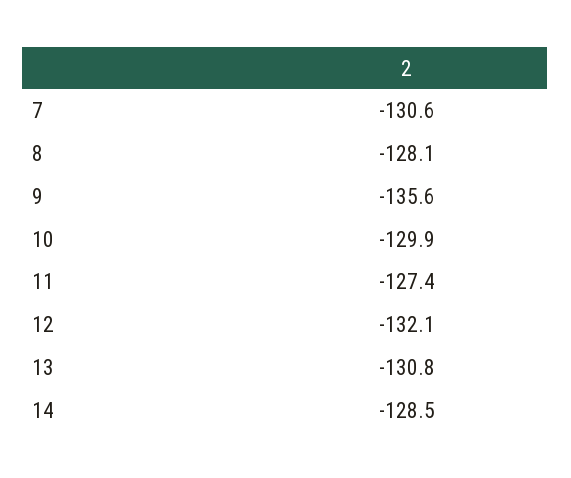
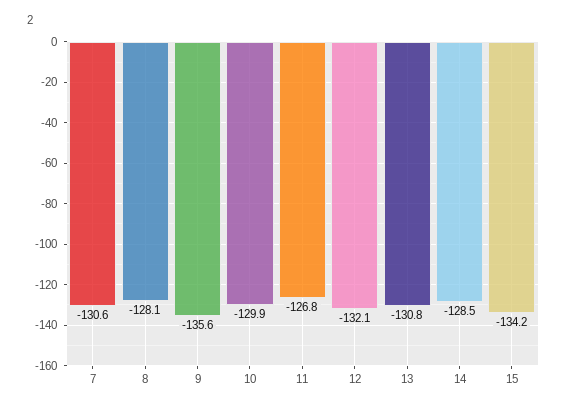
11: -127.4 -> -126.8
15: none -> -134.2

